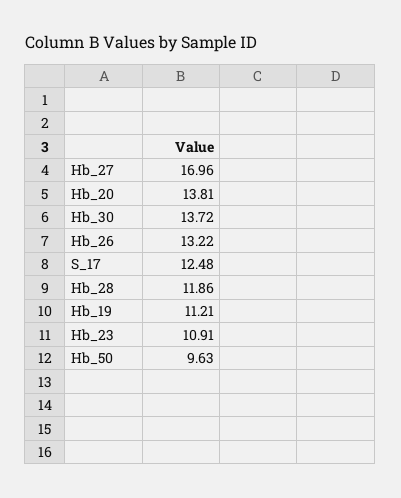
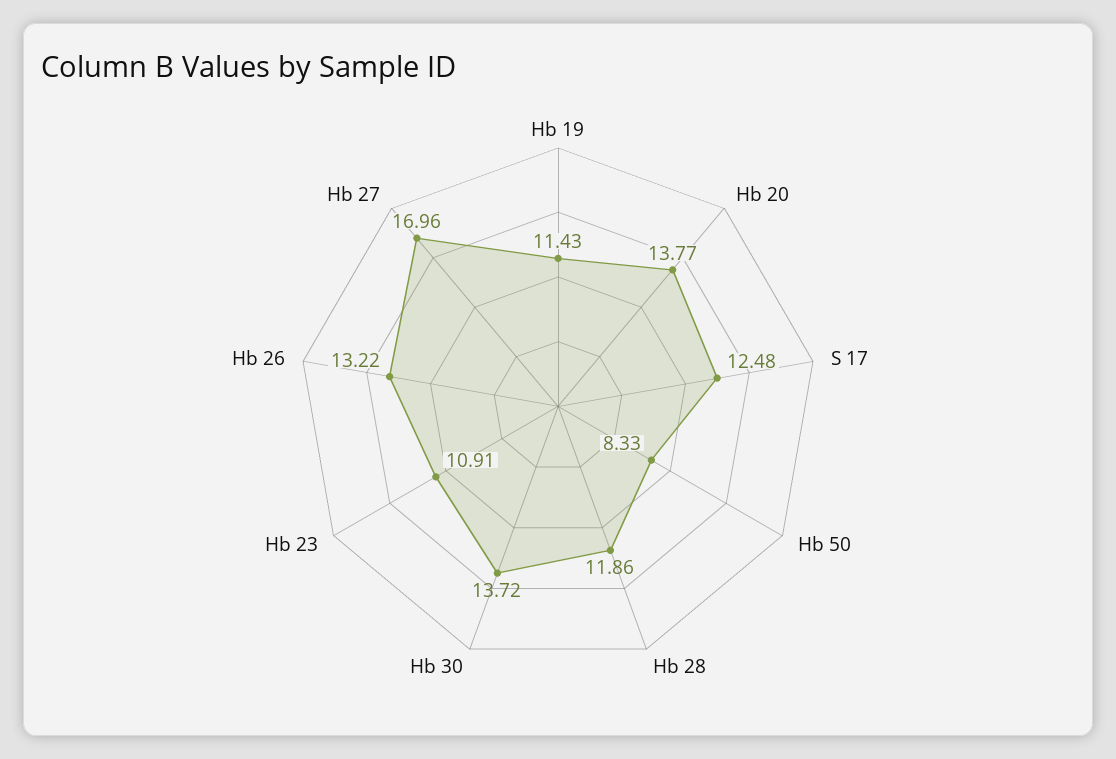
Hb_20: 13.81 -> 13.77
Hb_19: 11.21 -> 11.43
Hb_50: 9.63 -> 8.33

